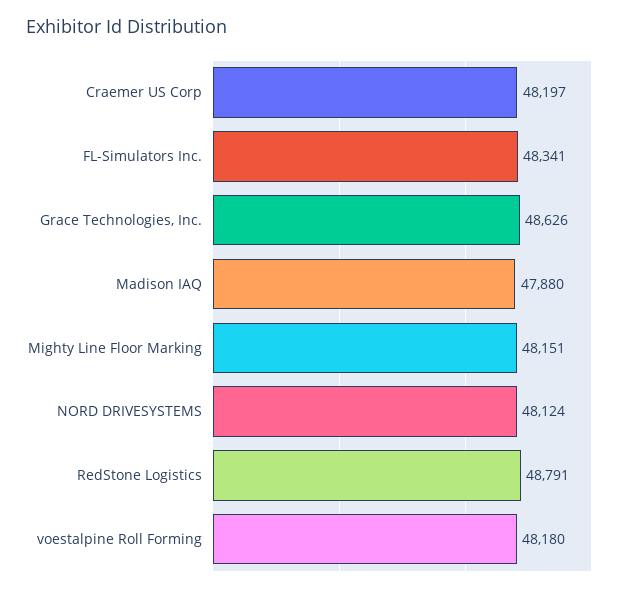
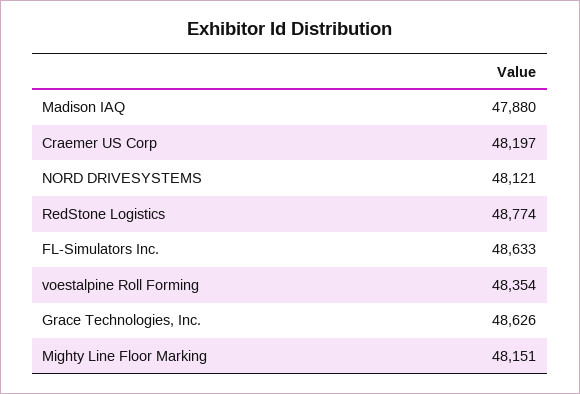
FL-Simulators Inc.: 48341 -> 48633
NORD DRIVESYSTEMS: 48124 -> 48121
RedStone Logistics: 48791 -> 48774
voestalpine Roll Forming: 48180 -> 48354

